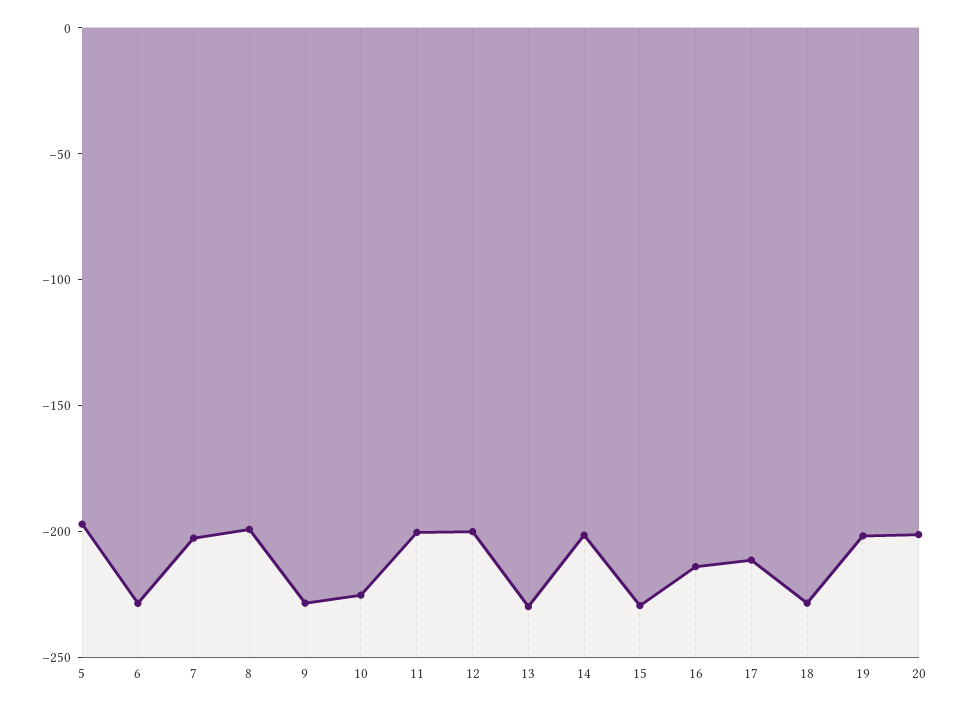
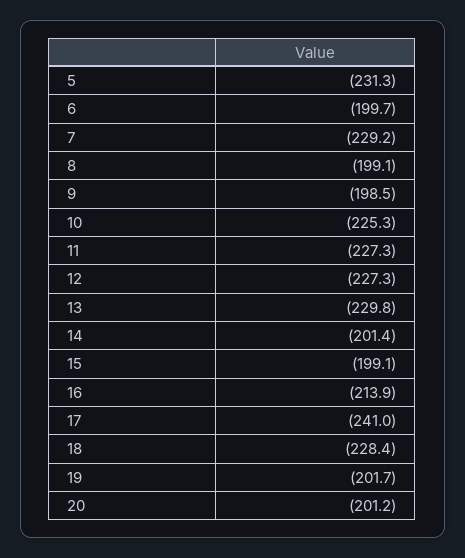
5: -200 -> -231.3
6: -230 -> -199.7
7: -200 -> -229.2
9: -230 -> -198.5
11: -200 -> -227.3
12: -200 -> -227.3
15: -230 -> -199.1
17: -210 -> -241

